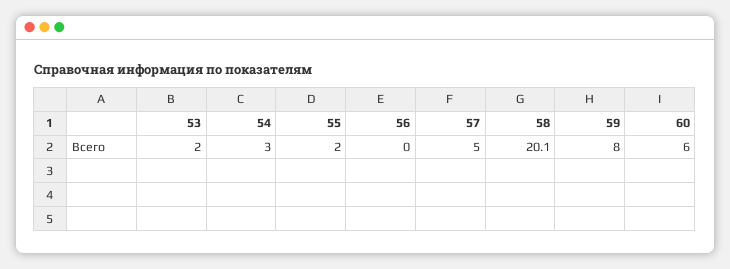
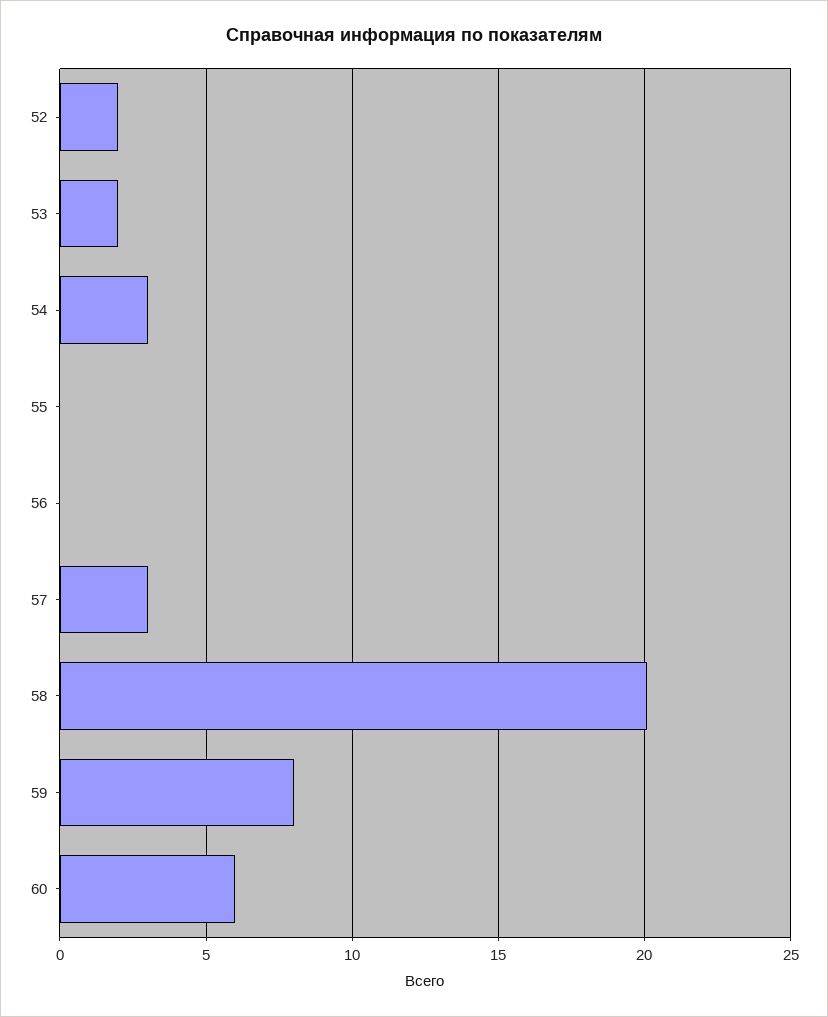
55: 2 -> 0
57: 5 -> 3
52: none -> 2

